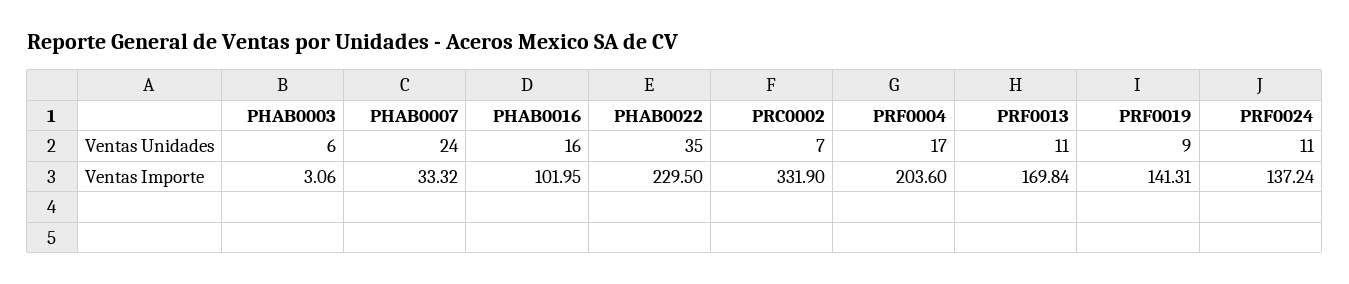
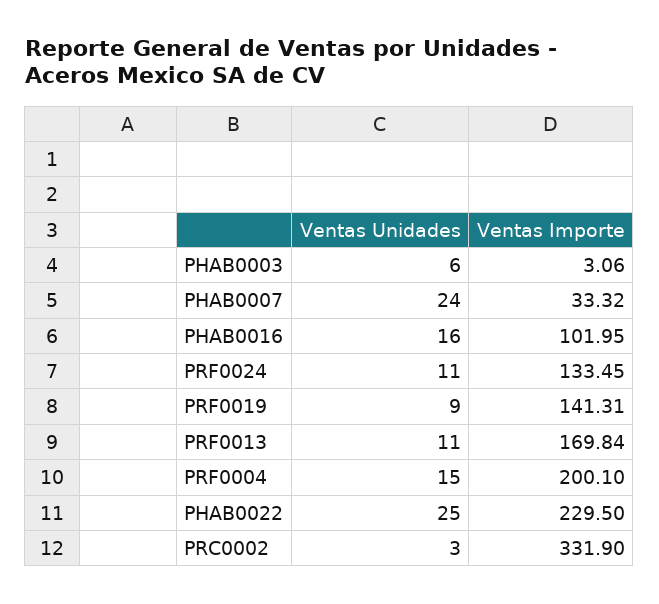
PHAB0022, Ventas Unidades: 35 -> 25
PRC0002, Ventas Unidades: 7 -> 3
PRF0004, Ventas Unidades: 17 -> 15
PRF0004, Ventas Importe: 203.6 -> 200.1
PRF0024, Ventas Importe: 137.24 -> 133.45

